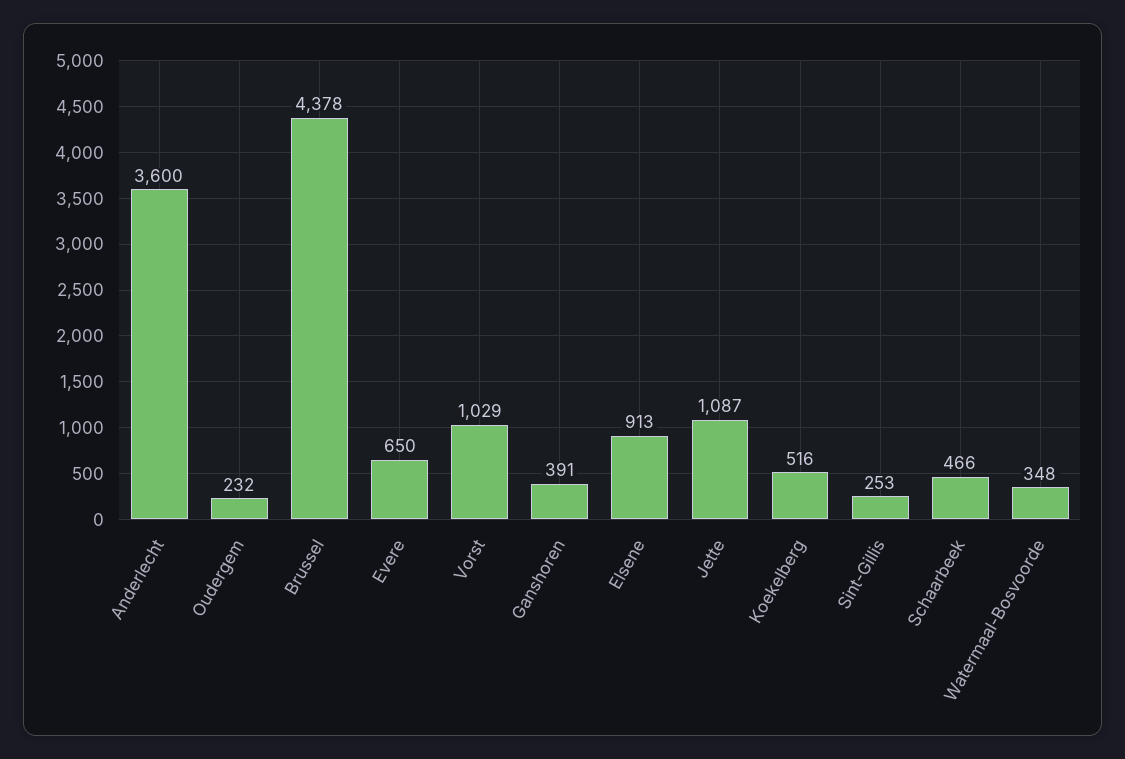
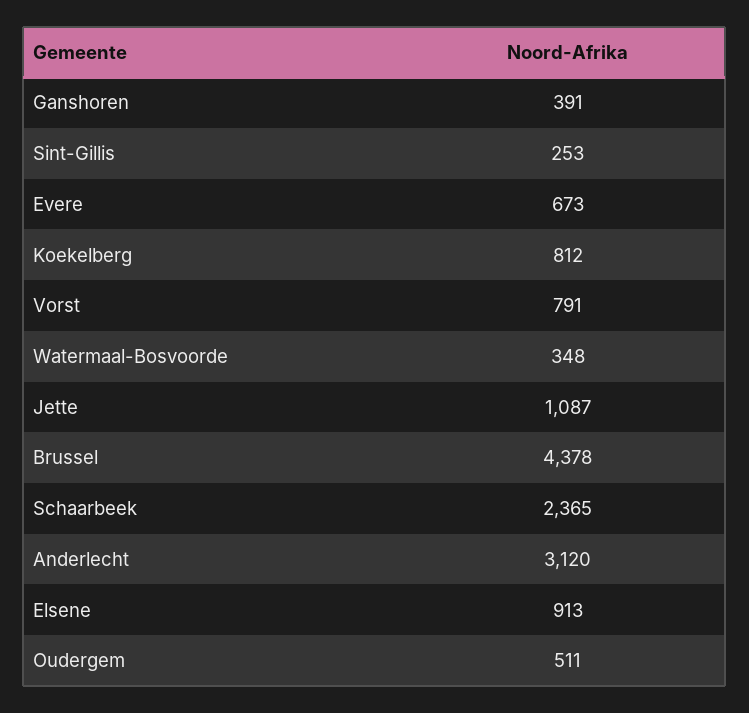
Anderlecht: 3600 -> 3120
Oudergem: 232 -> 511
Evere: 650 -> 673
Vorst: 1029 -> 791
Koekelberg: 516 -> 812
Schaarbeek: 466 -> 2365

